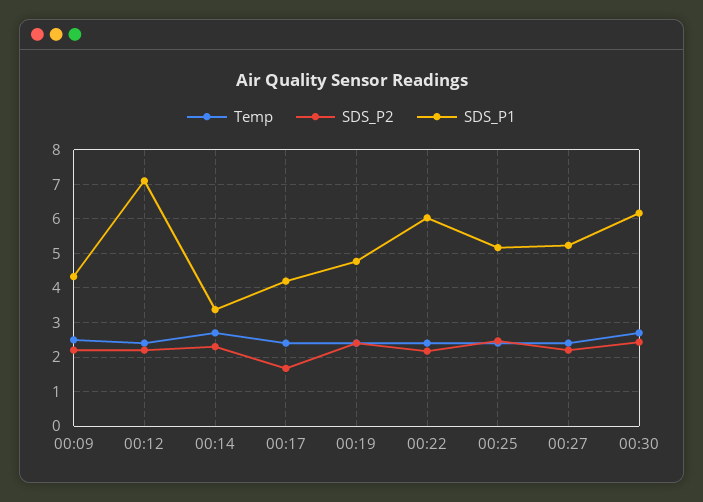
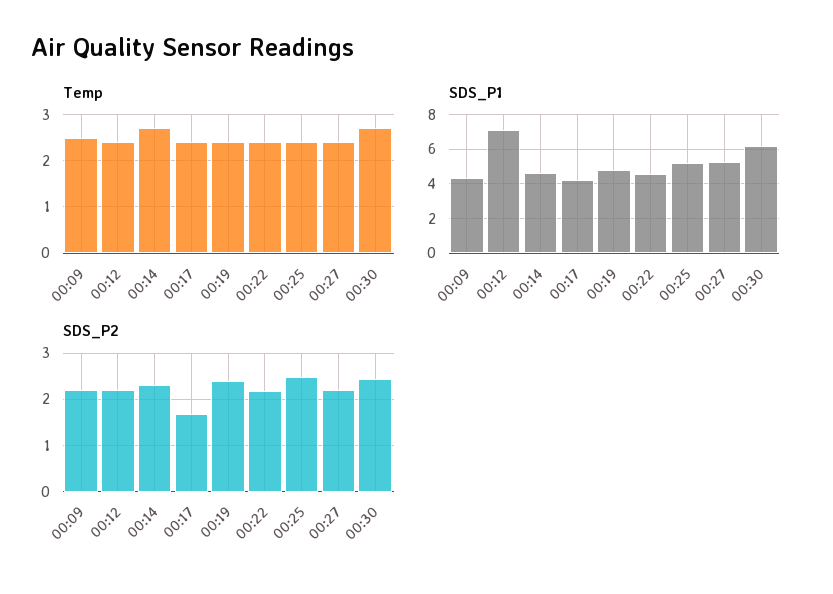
SDS_P1, 00:14: 3.4 -> 4.5
SDS_P1, 00:22: 6 -> 4.5

